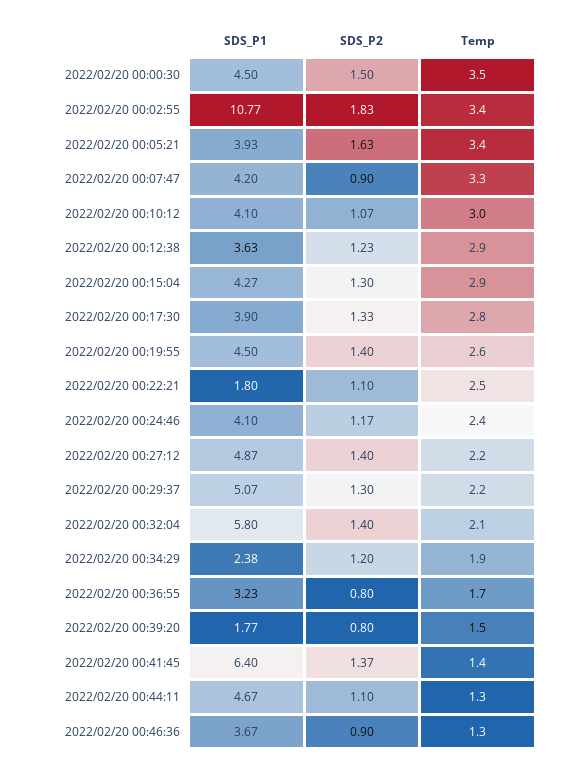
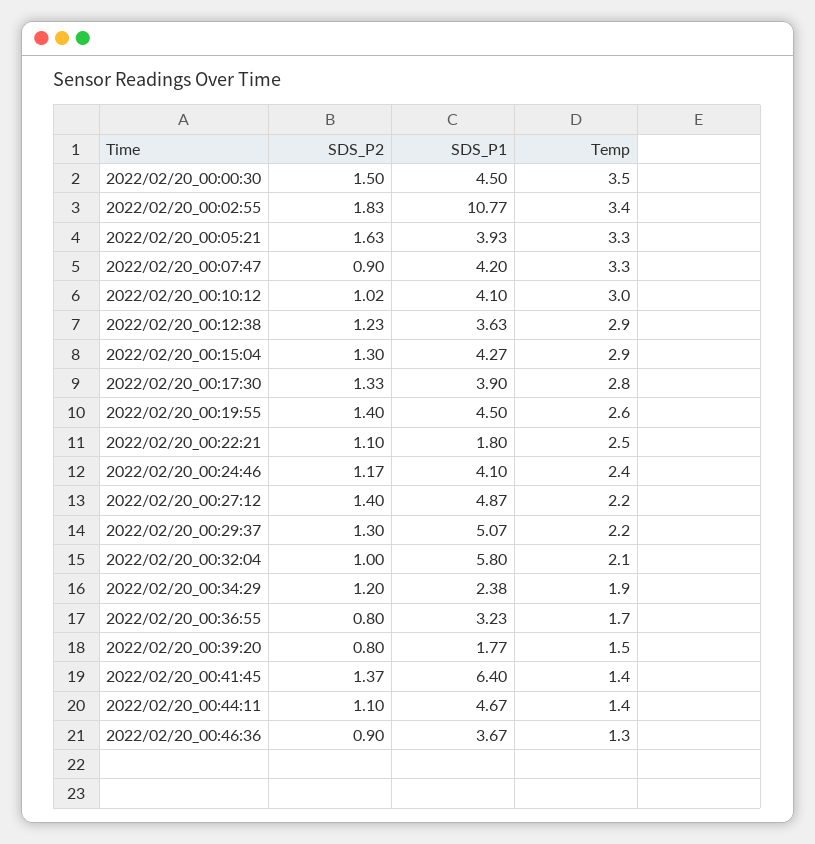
Temp, 2022/02/20 00:05:21: 3.4 -> 3.3
SDS_P2, 2022/02/20 00:10:12: 1.07 -> 1.02
SDS_P2, 2022/02/20 00:32:04: 1.4 -> 1
Temp, 2022/02/20 00:44:11: 1.3 -> 1.4

